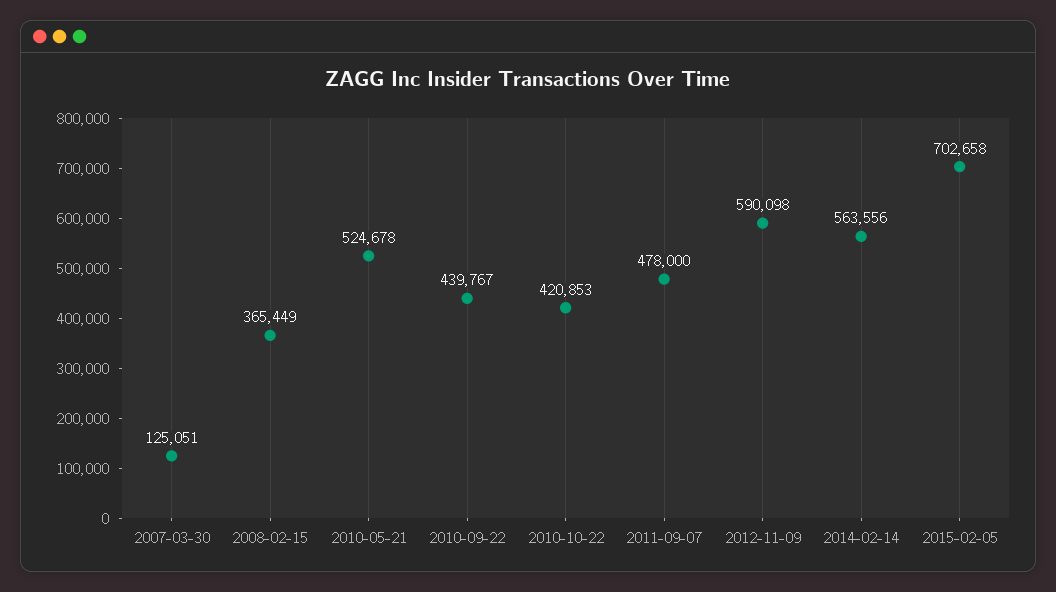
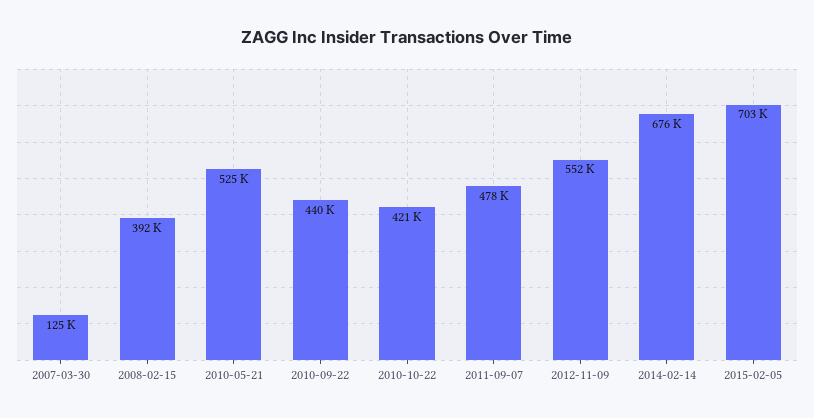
2008-02-15: 365449 -> 392000
2012-11-09: 590098 -> 552000
2014-02-14: 563556 -> 676000

